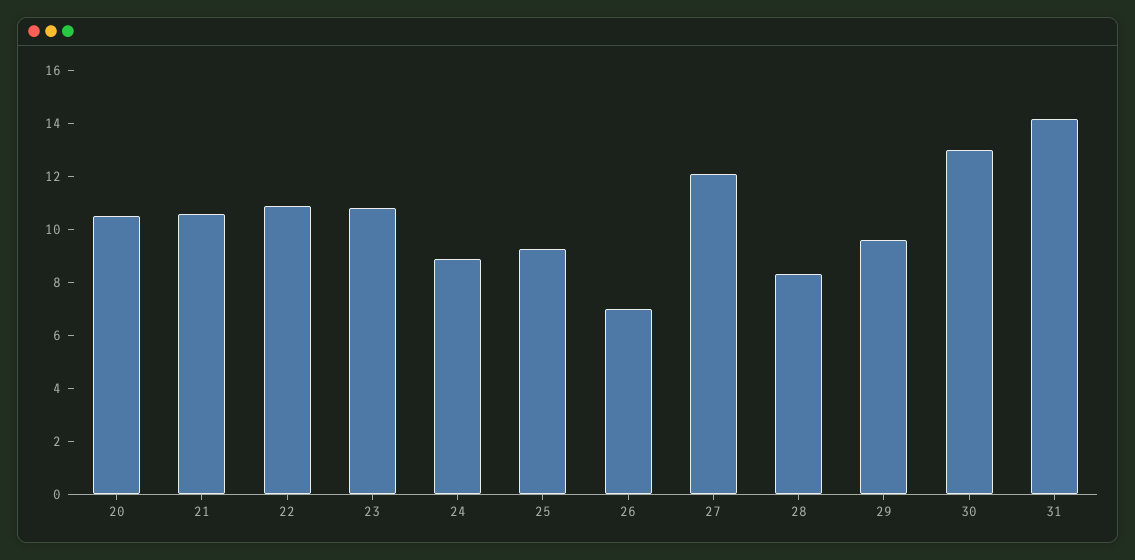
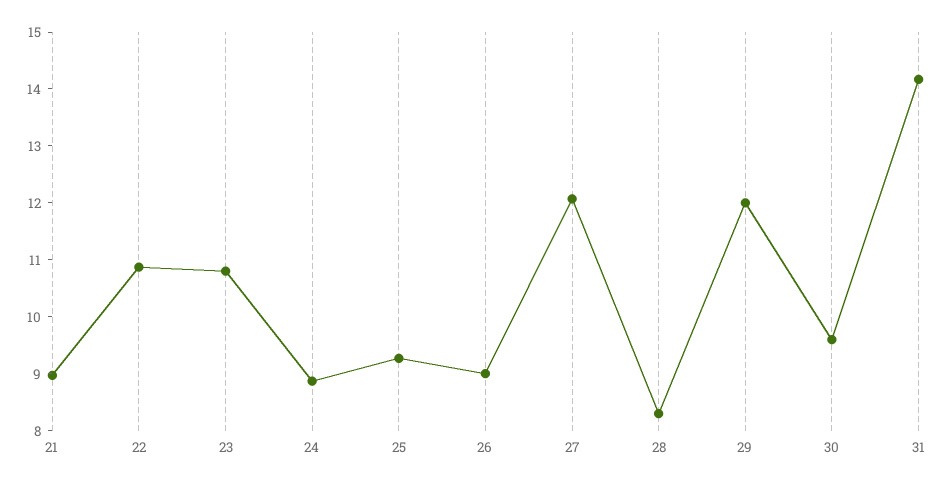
20: 10.5 -> none
21: 10.5 -> 9
26: 7 -> 9
29: 9.5 -> 12
30: 13 -> 9.6

